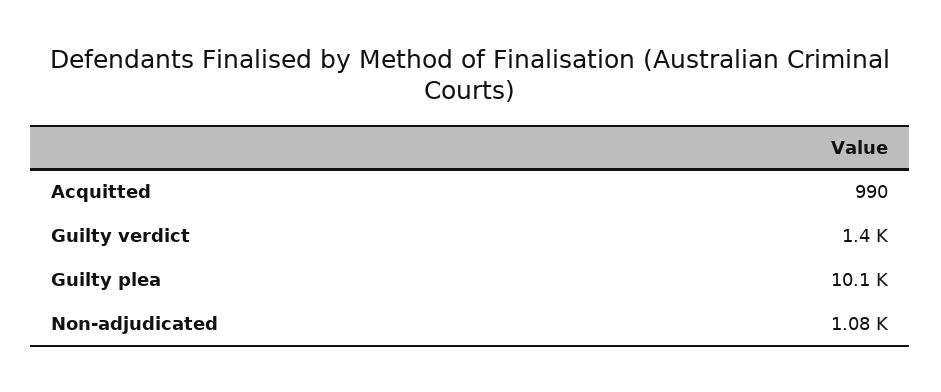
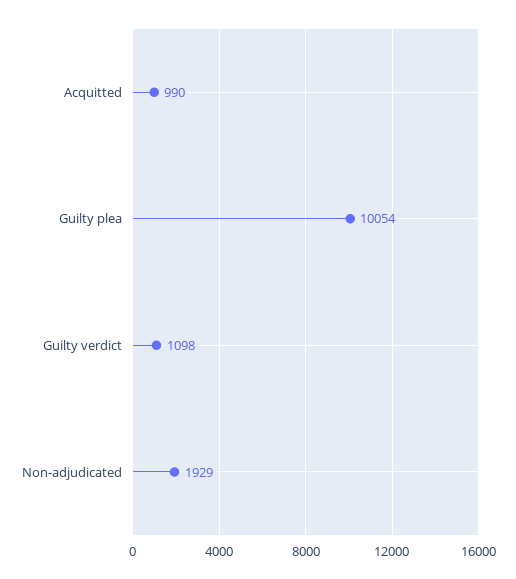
Guilty verdict: 1400 -> 1098
Non-adjudicated: 1080 -> 1929

